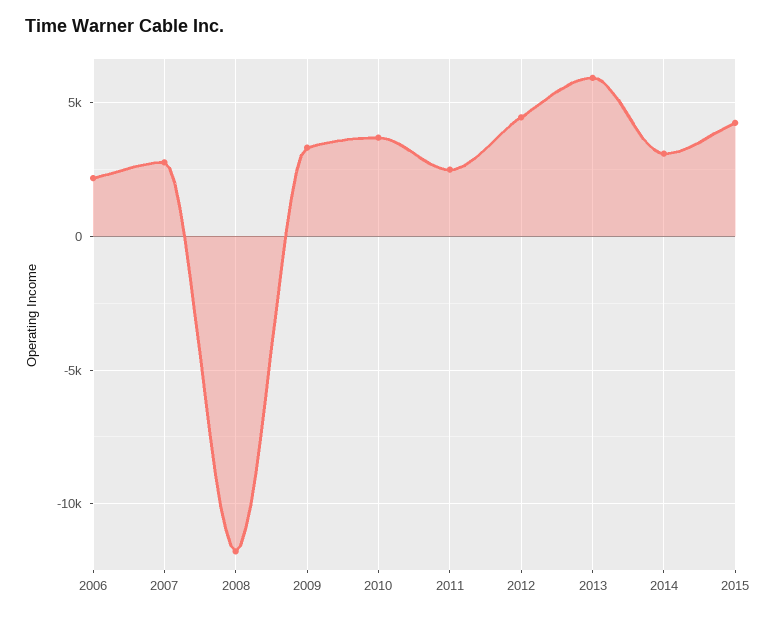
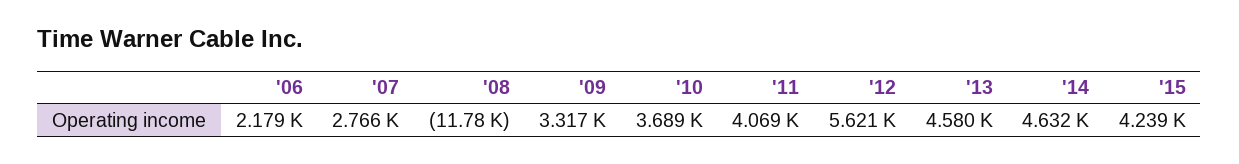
2011: 2500 -> 4069
2012: 4500 -> 5621
2013: 6000 -> 4580
2014: 3000 -> 4632

